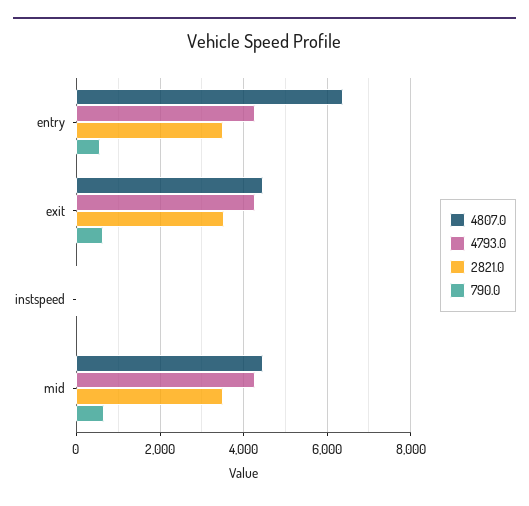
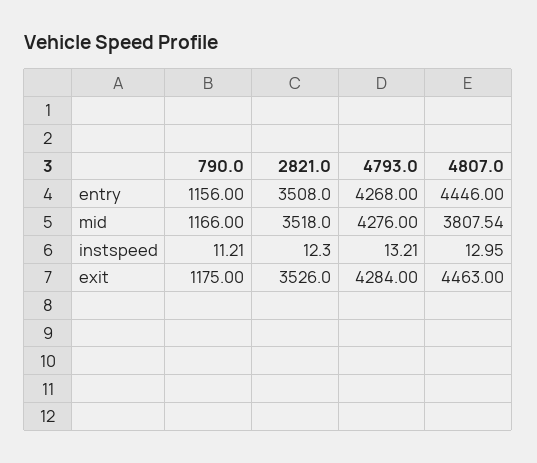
4807.0, entry: 6400 -> 4446
790.0, entry: 600 -> 1156
790.0, exit: 600 -> 1175
4807.0, mid: 4400 -> 3807.54
790.0, mid: 600 -> 1166

